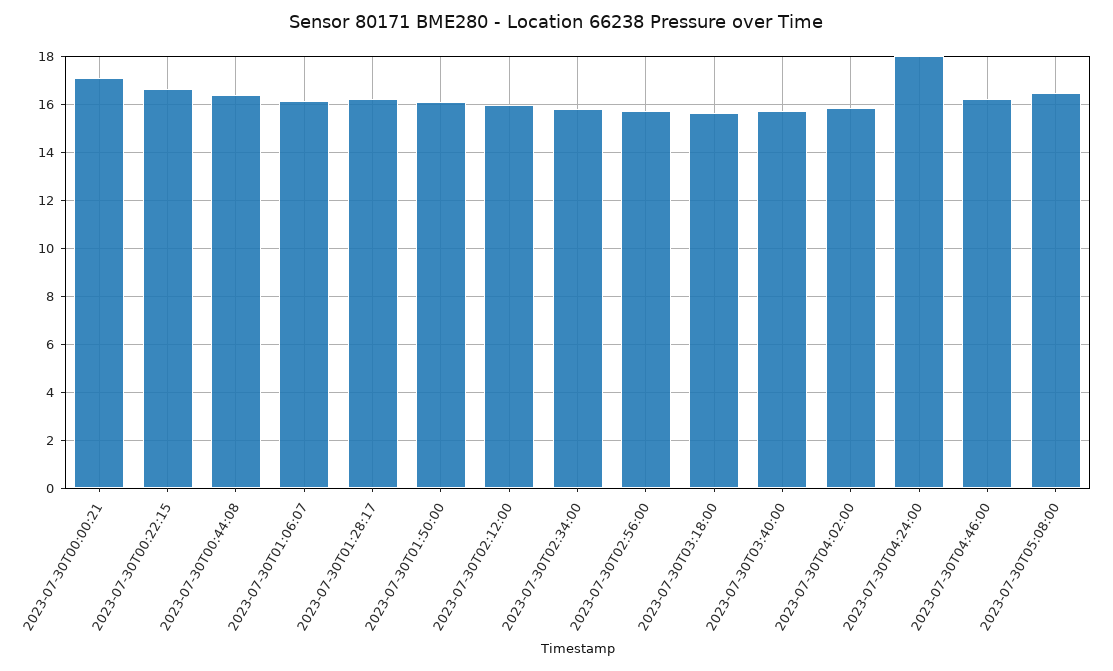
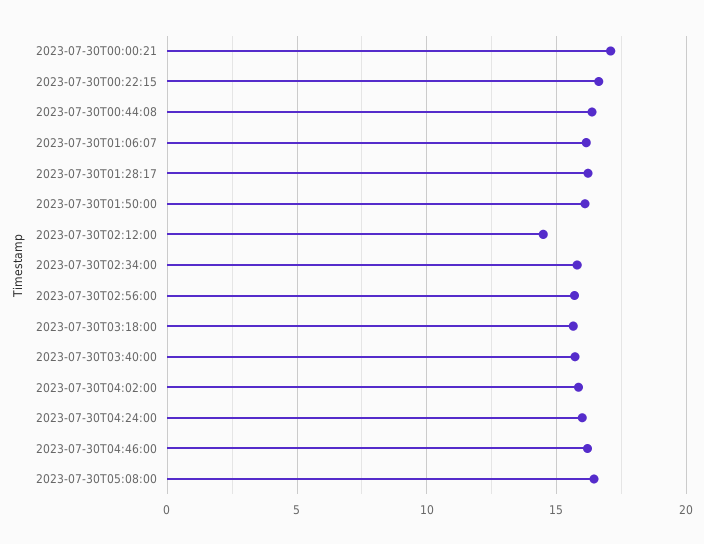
2023-07-30T02:12:00: 16 -> 14.5
2023-07-30T04:24:00: 18 -> 16

